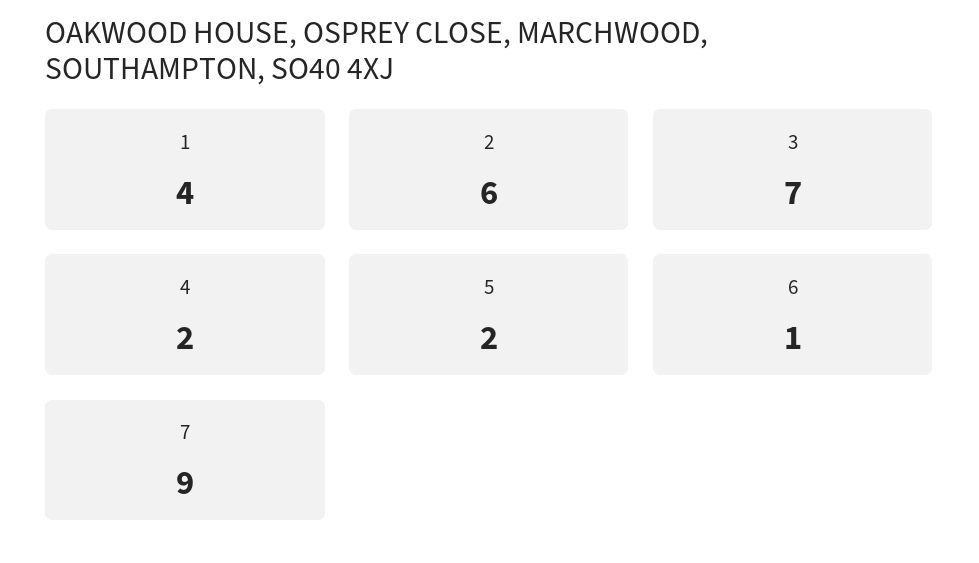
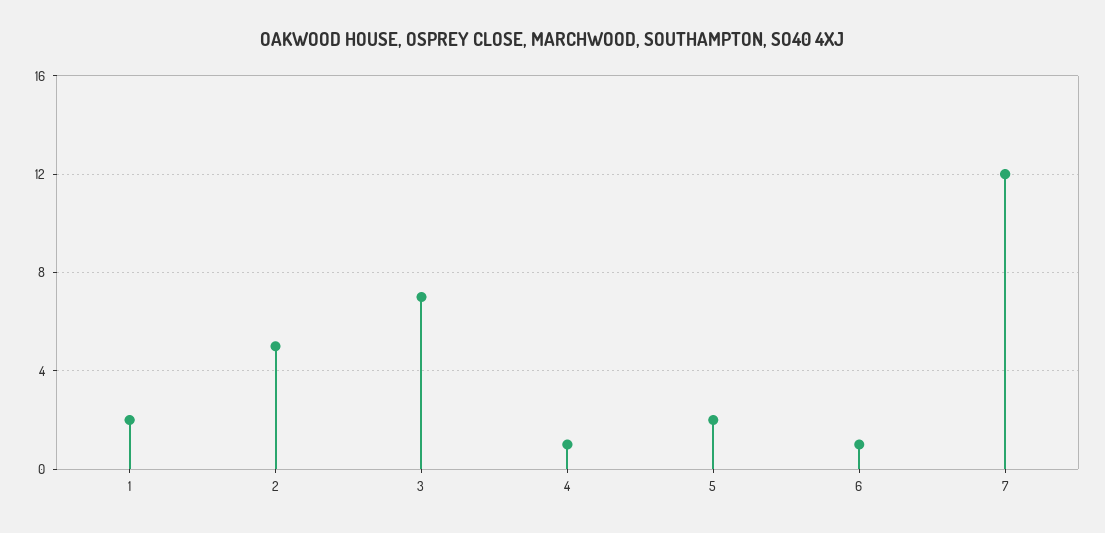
1: 4 -> 2
2: 6 -> 5
4: 2 -> 1
7: 9 -> 12

